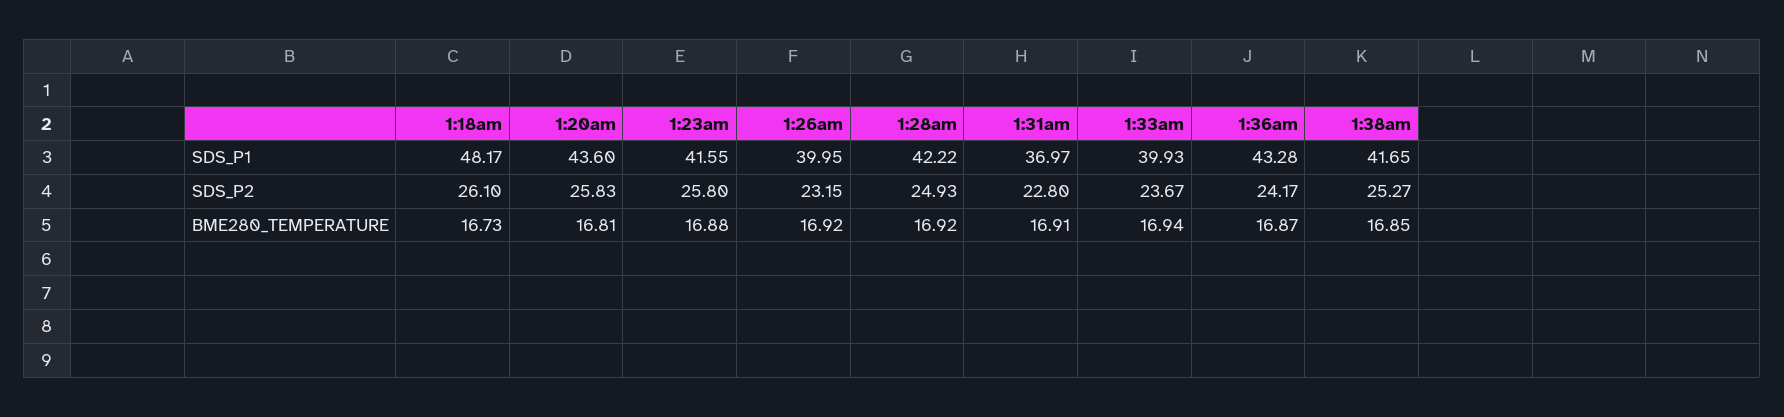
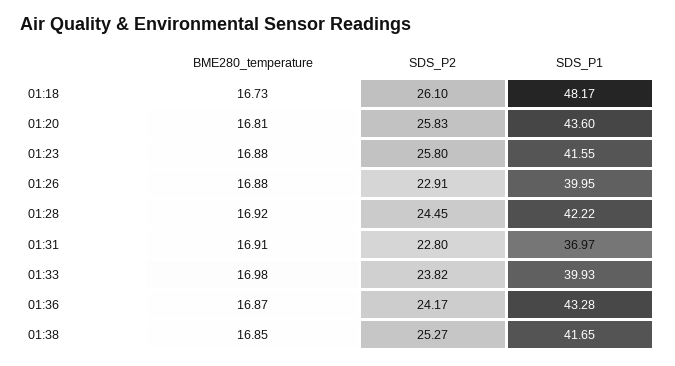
1:26am, SDS_P2: 23.15 -> 22.91
1:28am, SDS_P2: 24.93 -> 24.45
1:33am, SDS_P2: 23.67 -> 23.82
1:26am, BME280_TEMPERATURE: 16.92 -> 16.88
1:33am, BME280_TEMPERATURE: 16.94 -> 16.98

